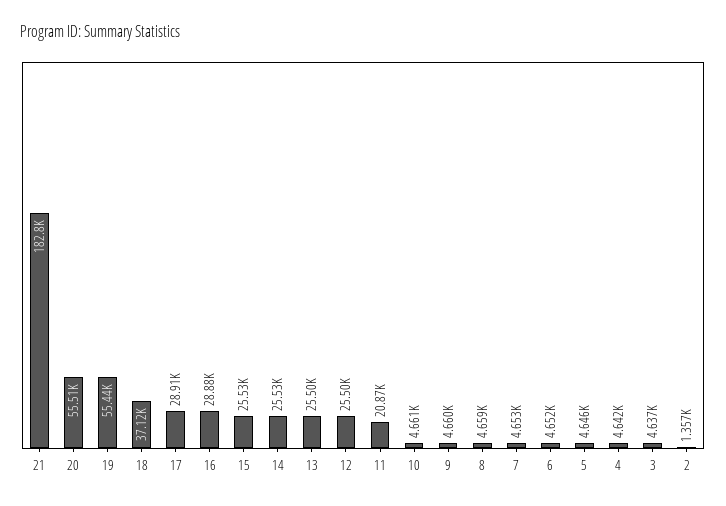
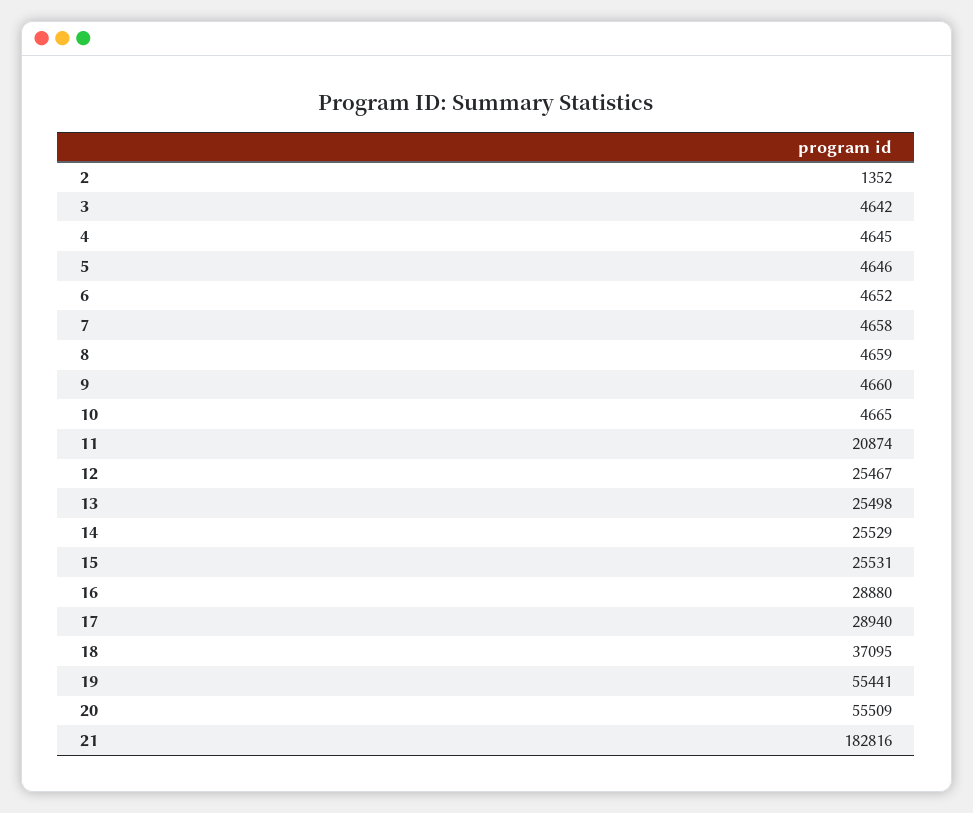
18: 37120 -> 37095
17: 28910 -> 28940
12: 25500 -> 25467
10: 4661 -> 4665
7: 4653 -> 4658
4: 4642 -> 4645
3: 4637 -> 4642
2: 1357 -> 1352

